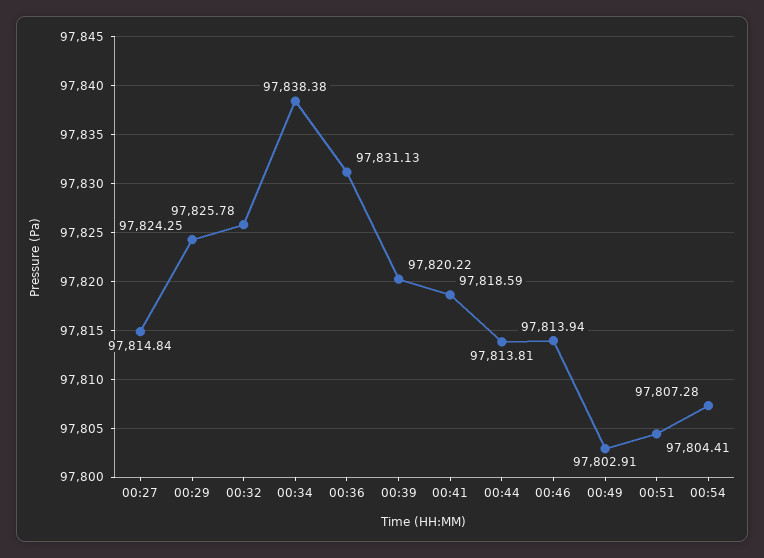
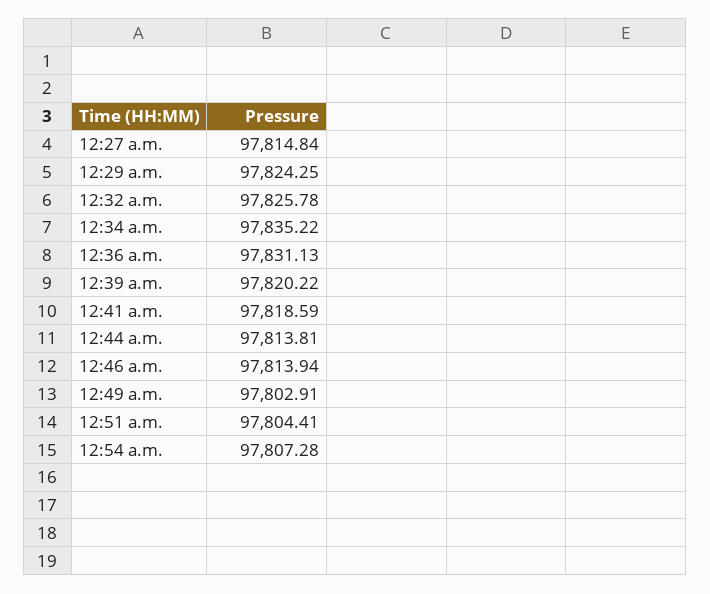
00:34: 97838.38 -> 97835.22

